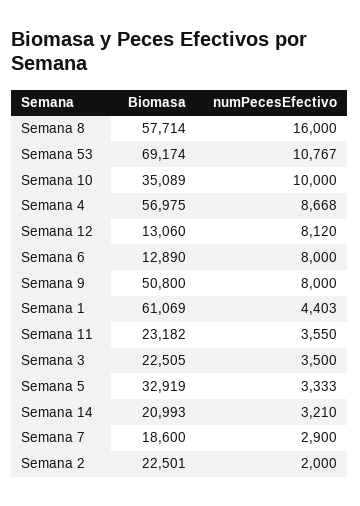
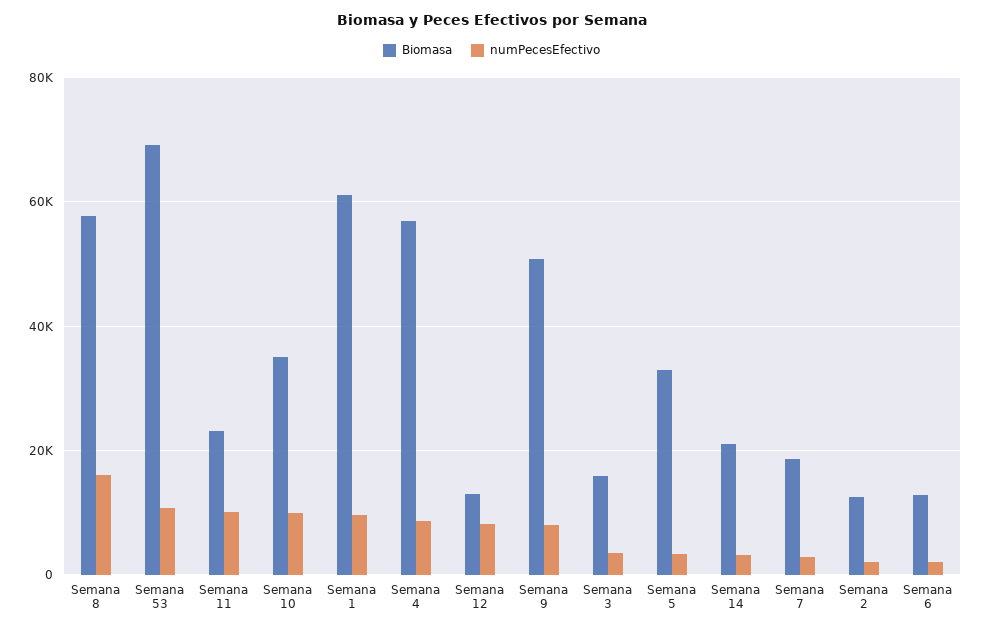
numPecesEfectivo, Semana 6: 8000 -> 2000
numPecesEfectivo, Semana 1: 4403 -> 10000
numPecesEfectivo, Semana 11: 3550 -> 10000
Biomasa, Semana 3: 22505 -> 16000
Biomasa, Semana 2: 22501 -> 12000

